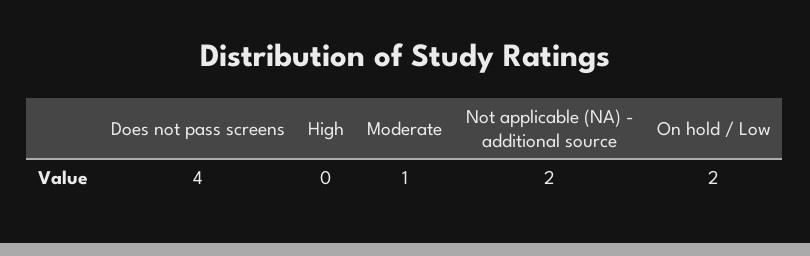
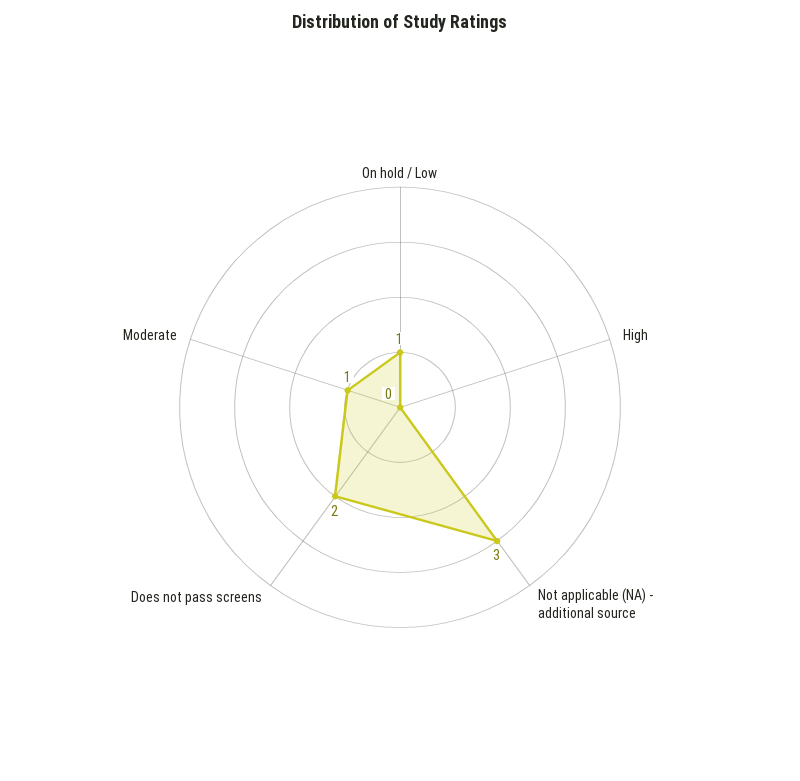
Does not pass screens: 4 -> 2
Not applicable (NA) - additional source: 2 -> 3
On hold / Low: 2 -> 1

